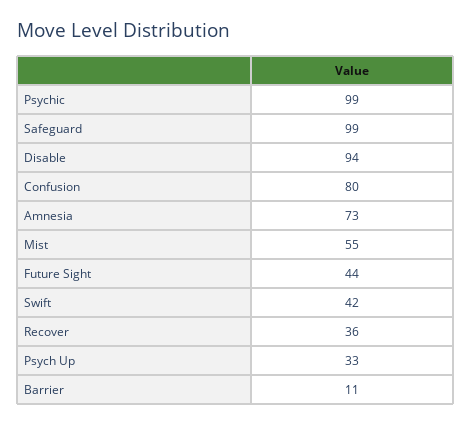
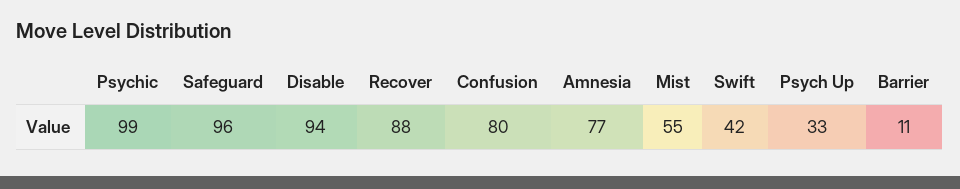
Safeguard: 99 -> 96
Amnesia: 73 -> 77
Future Sight: 44 -> none
Recover: 36 -> 88

